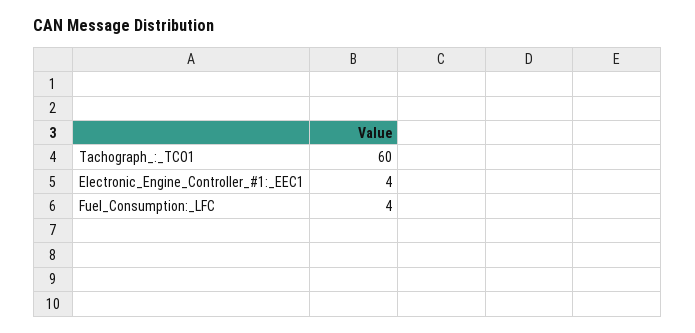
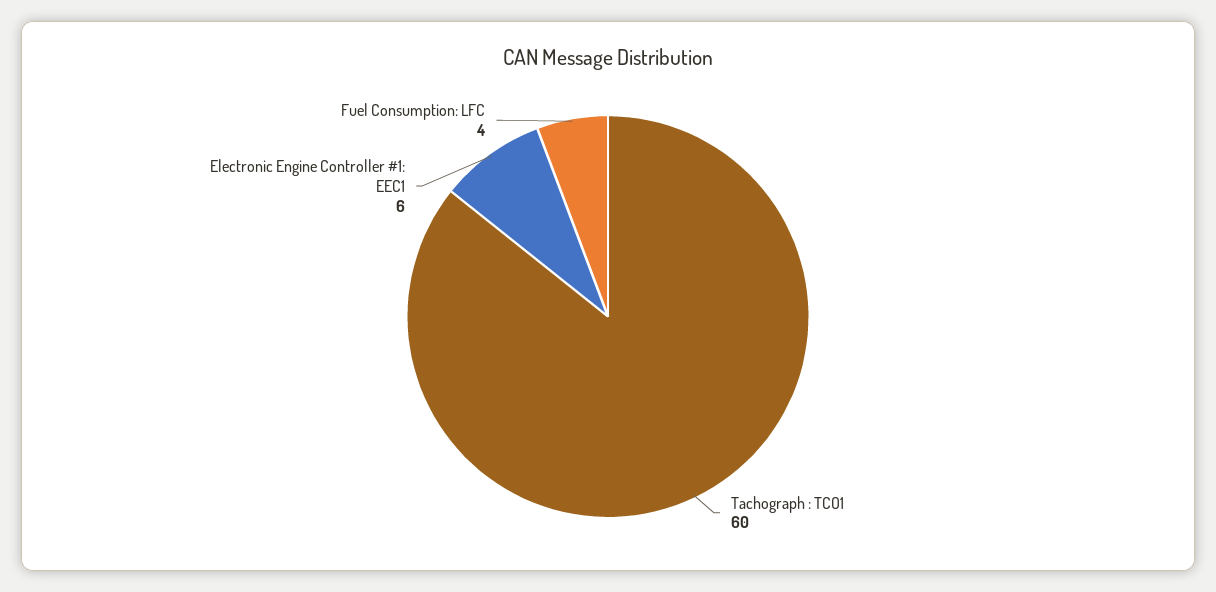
Electronic_Engine_Controller_#1:_EEC1: 4 -> 6

